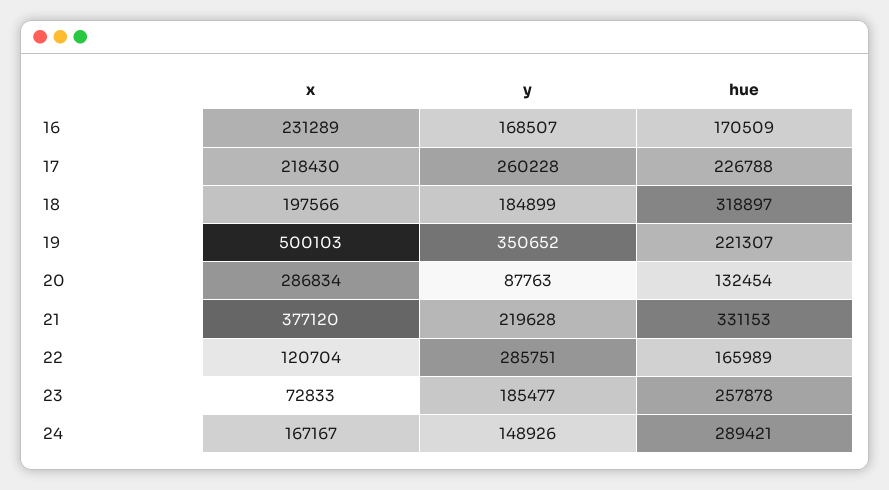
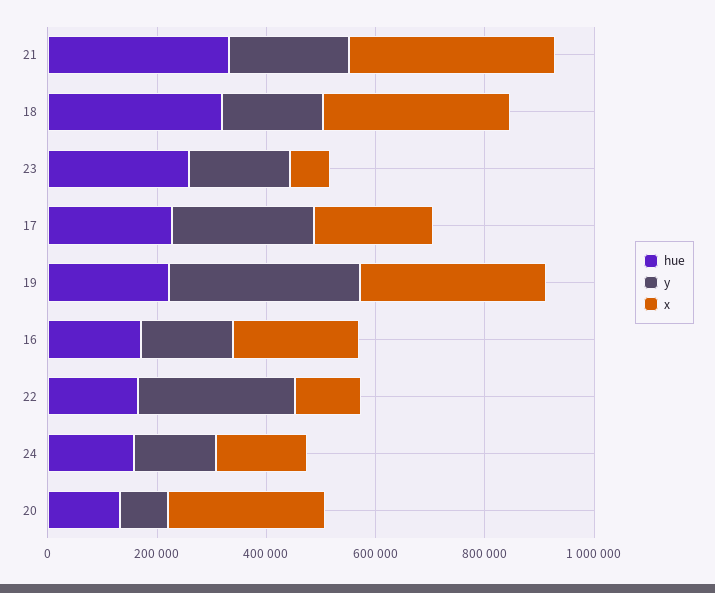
x, 18: 197566 -> 350000
x, 19: 500103 -> 350000
hue, 24: 289421 -> 150000

